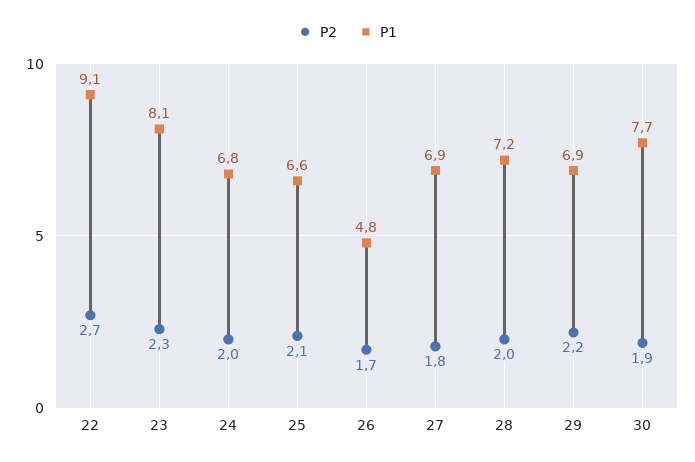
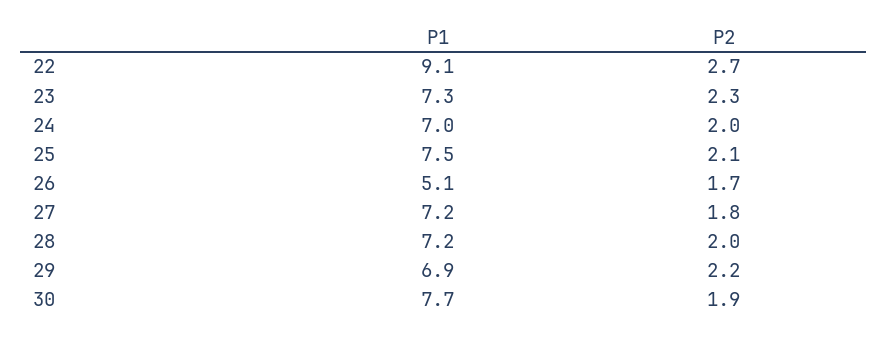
P1, 23: 8.1 -> 7.3
P1, 24: 6.8 -> 7
P1, 25: 6.6 -> 7.5
P1, 26: 4.8 -> 5.1
P1, 27: 6.9 -> 7.2

